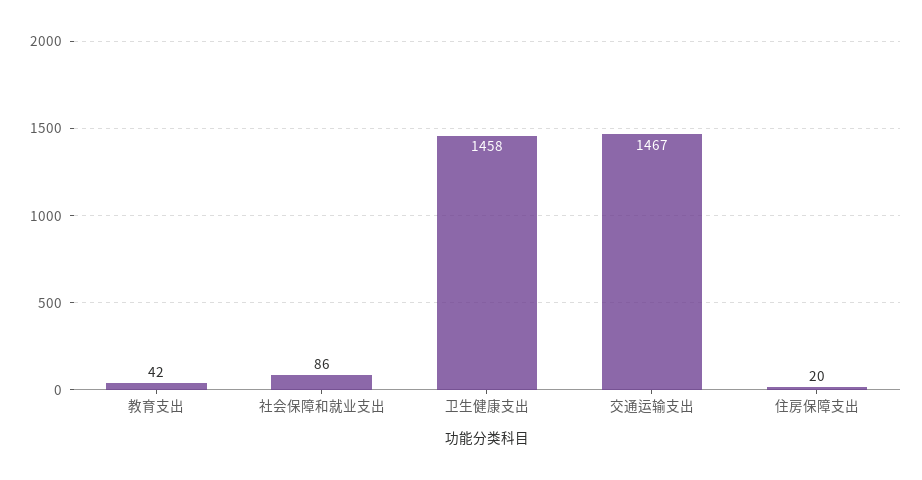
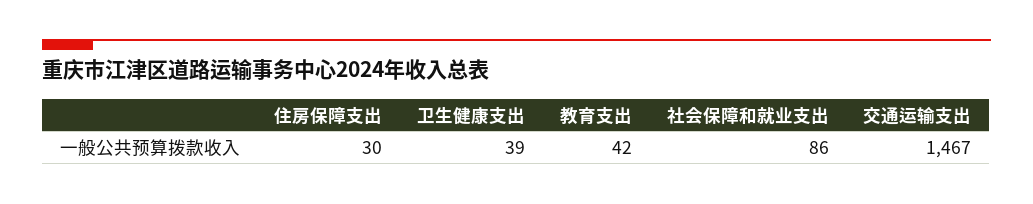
卫生健康支出: 1458 -> 39
住房保障支出: 20 -> 30

